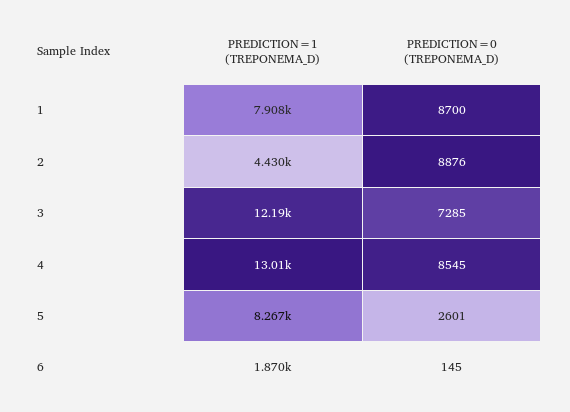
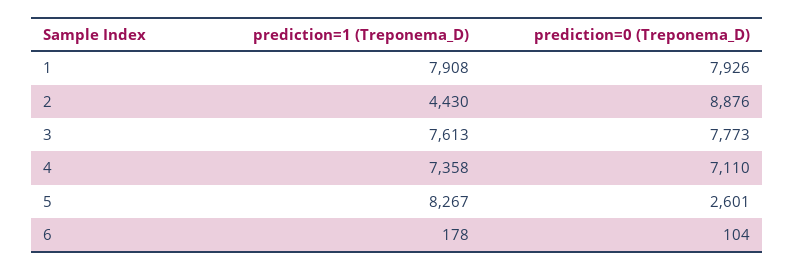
PREDICTION=0 (TREPONEMA_D), 1: 8700 -> 7926
PREDICTION=1 (TREPONEMA_D), 3: 12190 -> 7613
PREDICTION=0 (TREPONEMA_D), 3: 7285 -> 7773
PREDICTION=1 (TREPONEMA_D), 4: 13010 -> 7358
PREDICTION=0 (TREPONEMA_D), 4: 8545 -> 7110
PREDICTION=1 (TREPONEMA_D), 6: 1870 -> 178
PREDICTION=0 (TREPONEMA_D), 6: 145 -> 104

